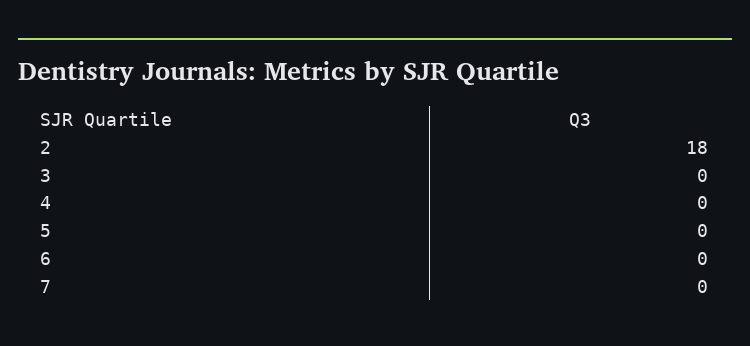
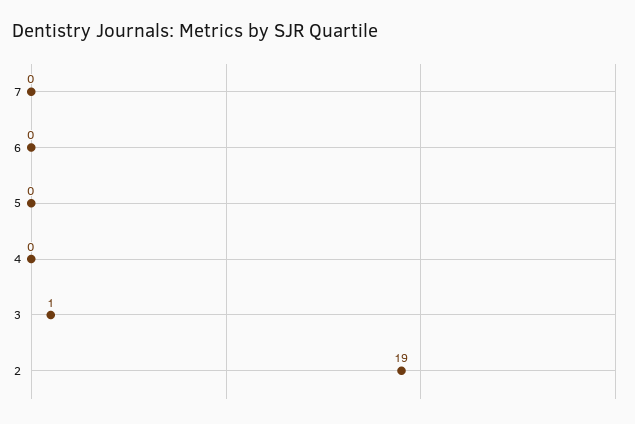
2: 18 -> 19
3: 0 -> 1

